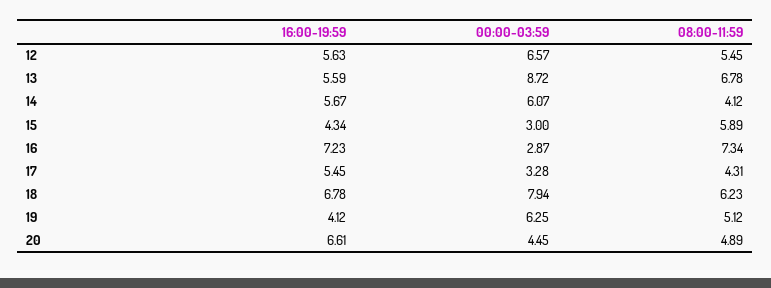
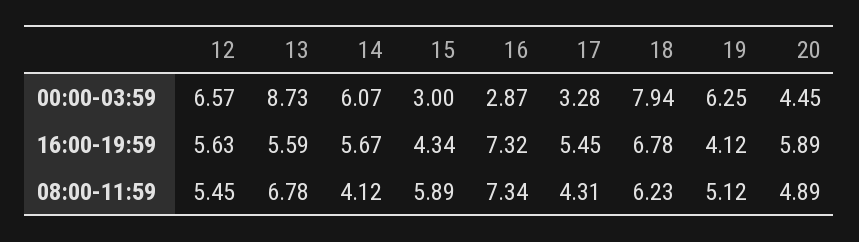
00:00-03:59, 13: 8.72 -> 8.73
16:00-19:59, 16: 7.23 -> 7.32
16:00-19:59, 20: 6.61 -> 5.89

